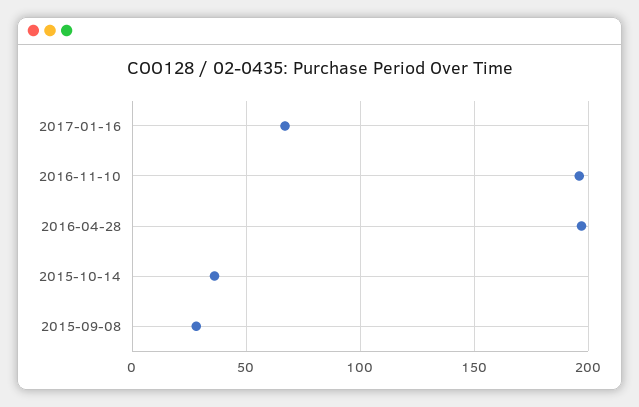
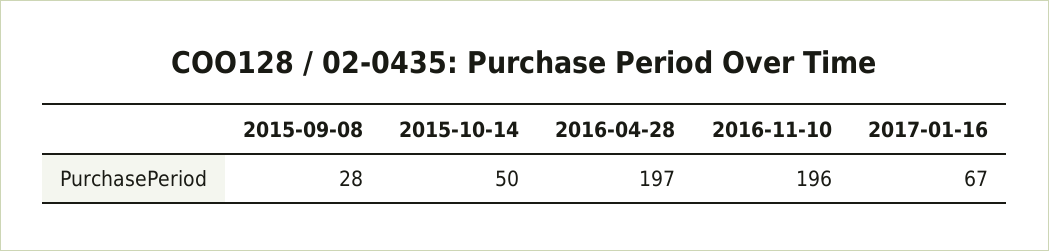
2015-10-14: 35 -> 50

